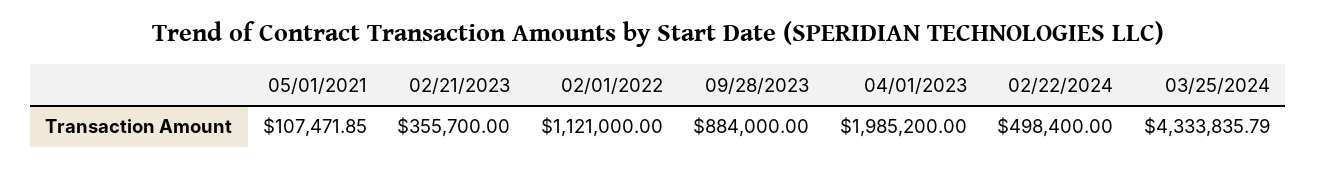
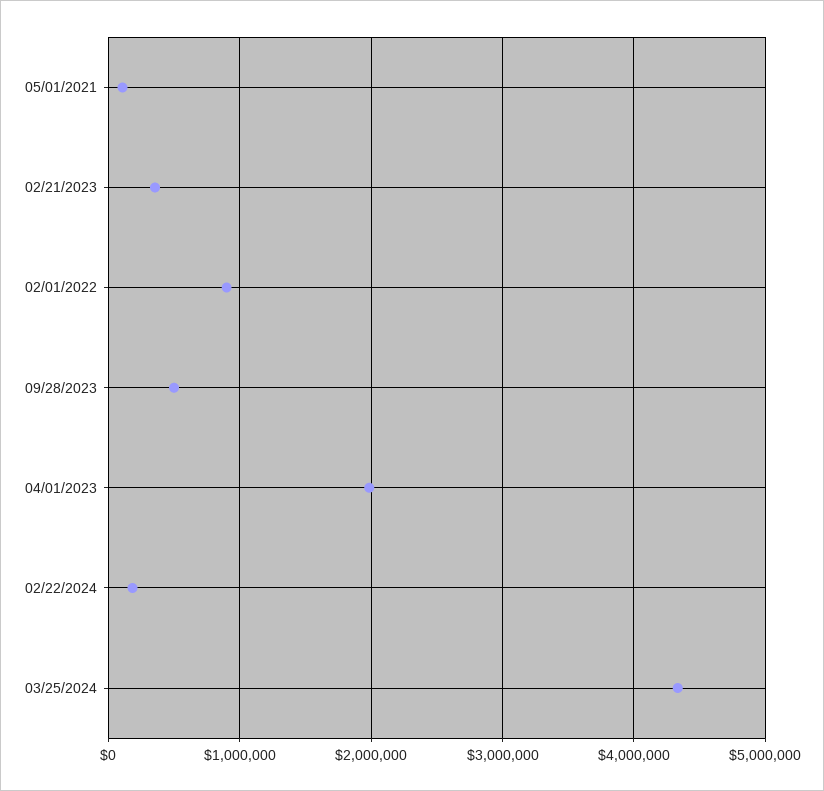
02/01/2022: 1121000 -> 900000
09/28/2023: 884000 -> 500000
02/22/2024: 498400 -> 200000

